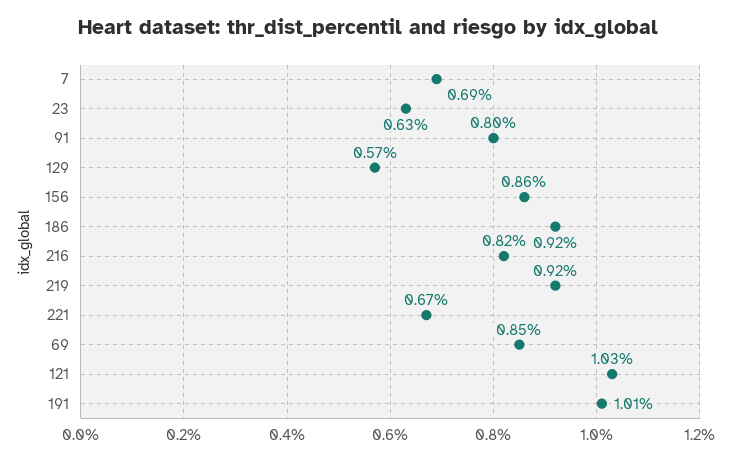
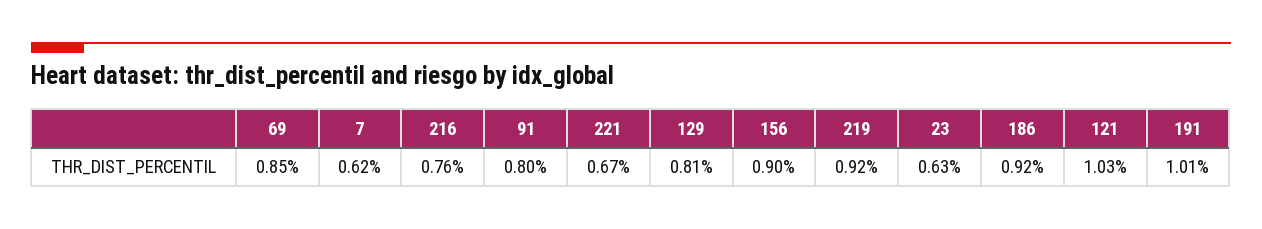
7: 0.69 -> 0.62
129: 0.57 -> 0.81
156: 0.86 -> 0.9
216: 0.82 -> 0.76

